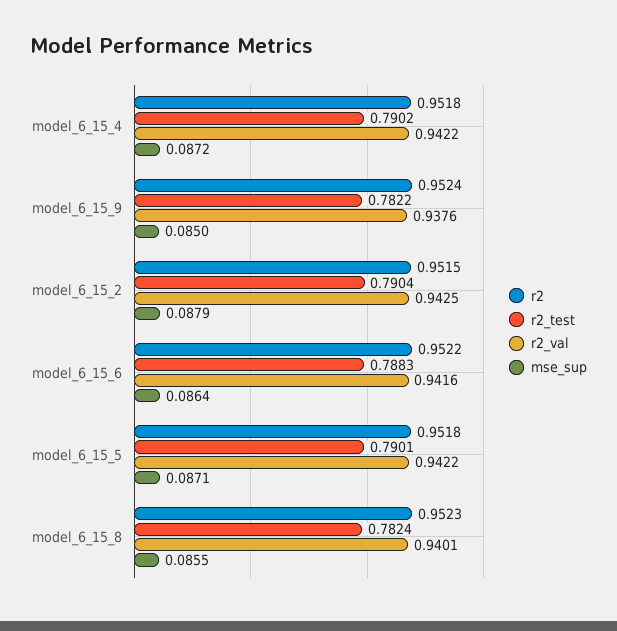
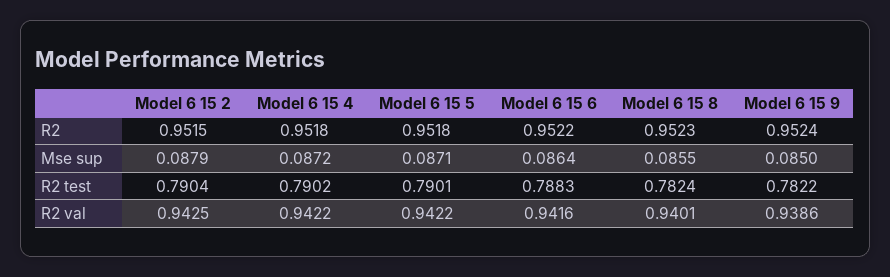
r2_val, model_6_15_9: 0.9376 -> 0.9386

